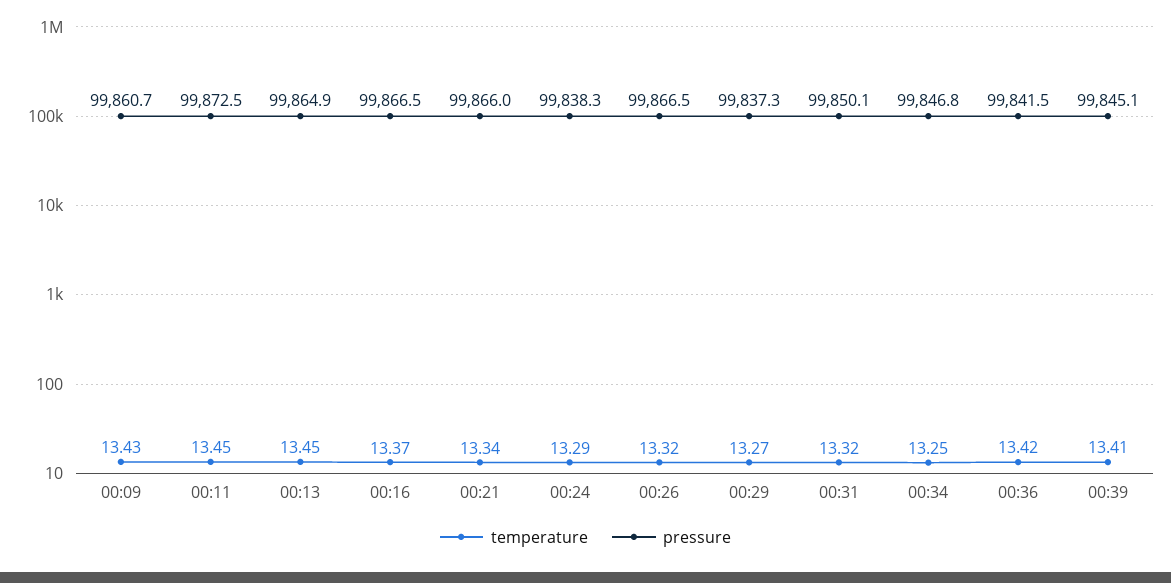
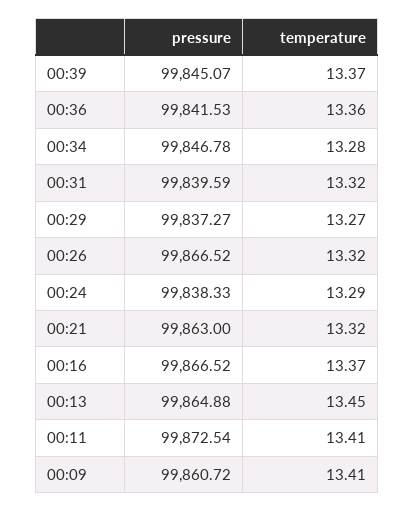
temperature, 00:09: 13.43 -> 13.41
temperature, 00:11: 13.45 -> 13.41
temperature, 00:21: 13.34 -> 13.32
pressure, 00:21: 99866 -> 99863
pressure, 00:31: 99850.1 -> 99839.59
temperature, 00:34: 13.25 -> 13.28
temperature, 00:36: 13.42 -> 13.36
temperature, 00:39: 13.41 -> 13.37

